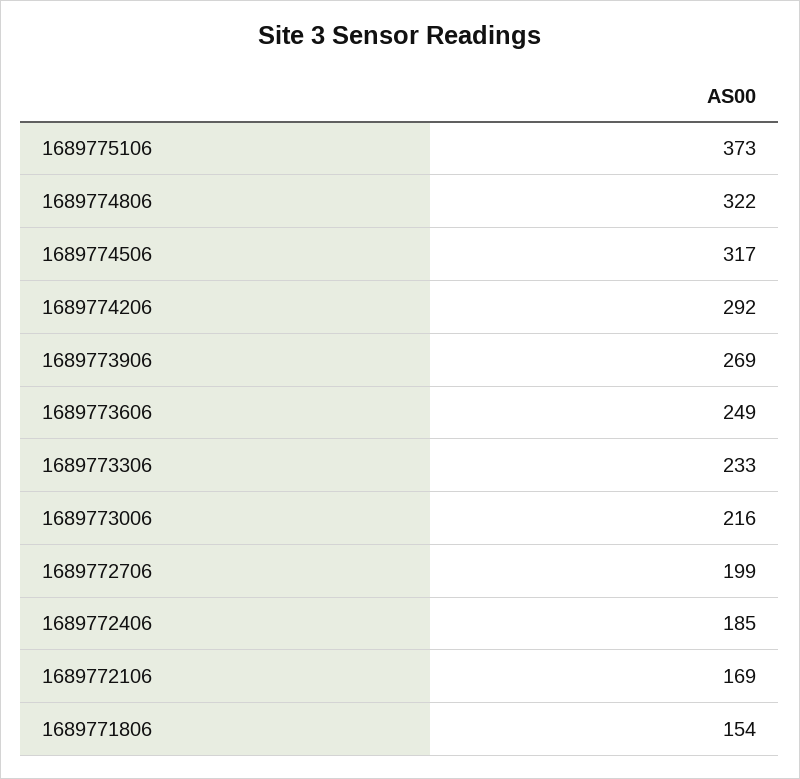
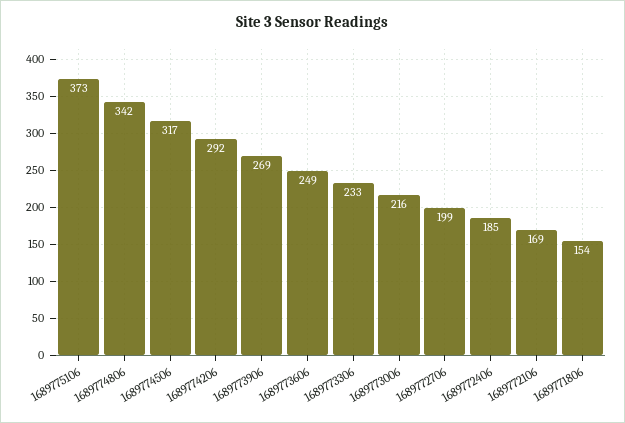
1689774806: 322 -> 342

